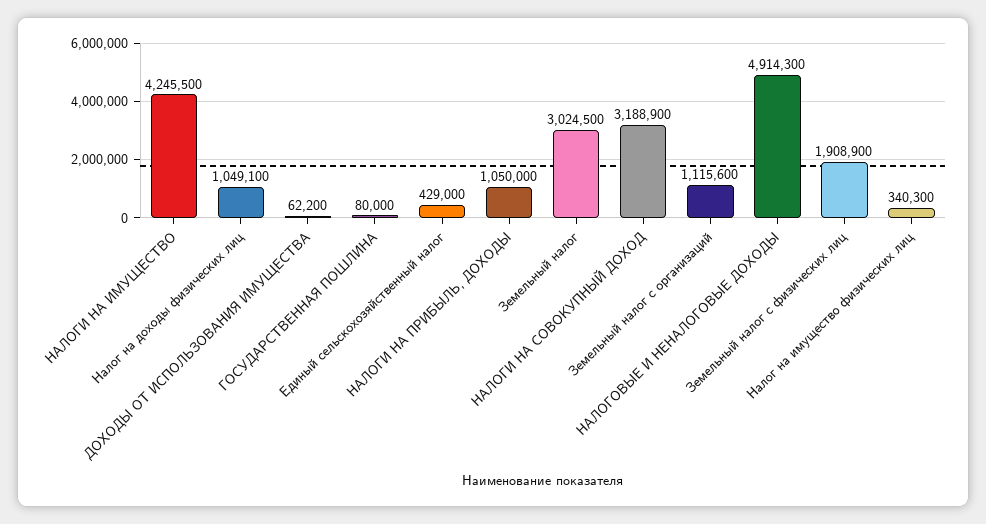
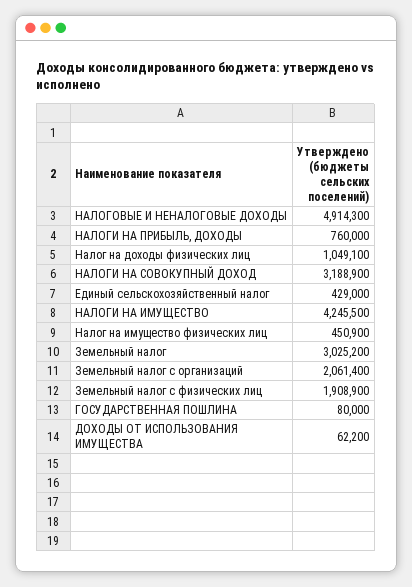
НАЛОГИ НА ПРИБЫЛЬ, ДОХОДЫ: 1050000 -> 760000
Земельный налог: 3024500 -> 3025200
Земельный налог с организаций: 1115600 -> 2061400
Налог на имущество физических лиц: 340300 -> 450900

